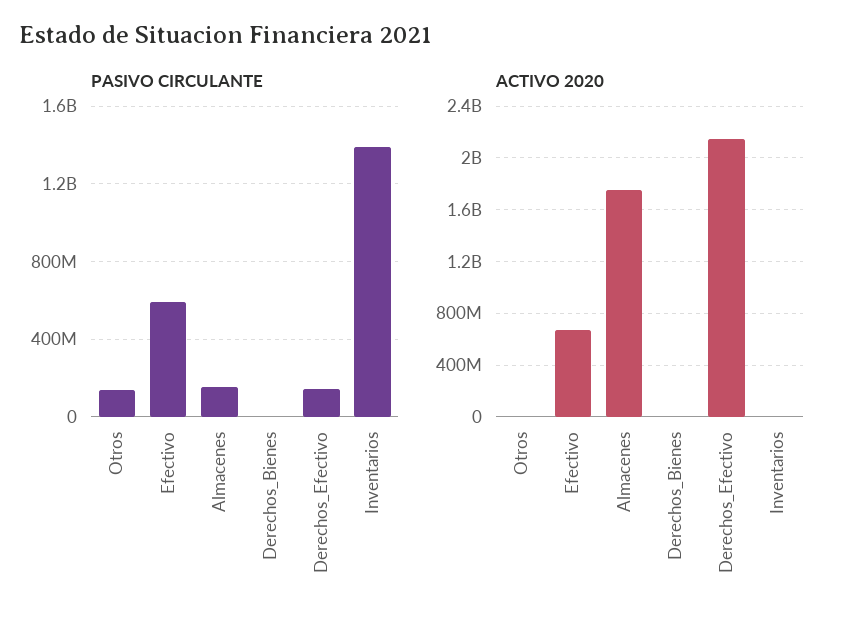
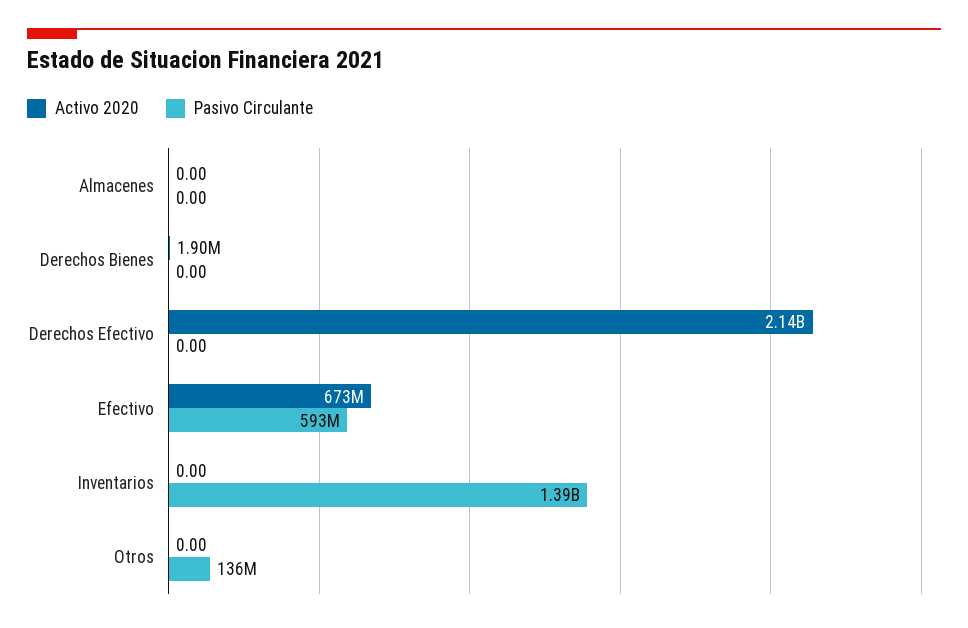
PASIVO CIRCULANTE, Almacenes: 150000000 -> 0
PASIVO CIRCULANTE, Derechos_Efectivo: 150000000 -> 0
ACTIVO 2020, Almacenes: 1750000000 -> 0

